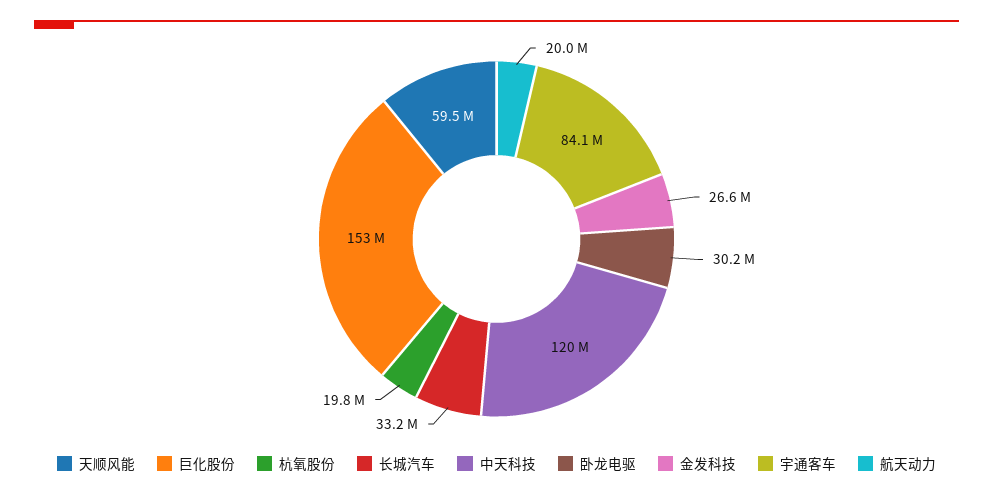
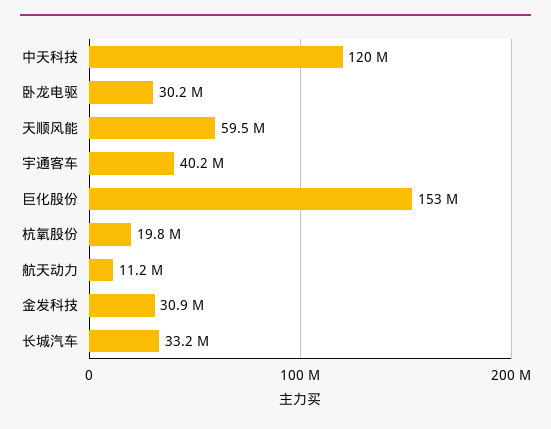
金发科技: 26600000 -> 30900000
宇通客车: 84100000 -> 40200000
航天动力: 20000000 -> 11200000

